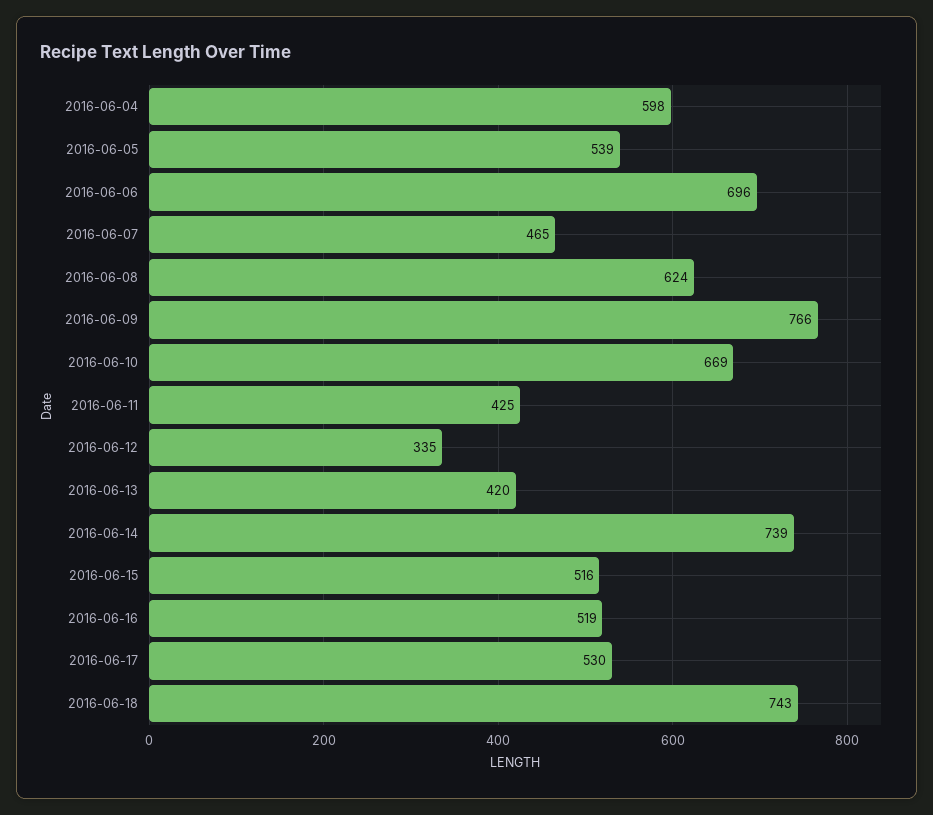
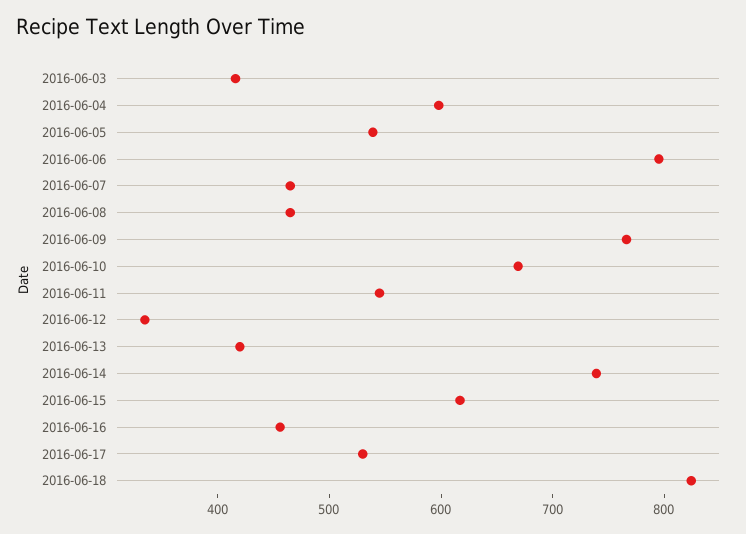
2016-06-06: 696 -> 800
2016-06-08: 624 -> 460
2016-06-11: 425 -> 540
2016-06-15: 516 -> 620
2016-06-16: 519 -> 460
2016-06-18: 743 -> 820
2016-06-03: none -> 420

